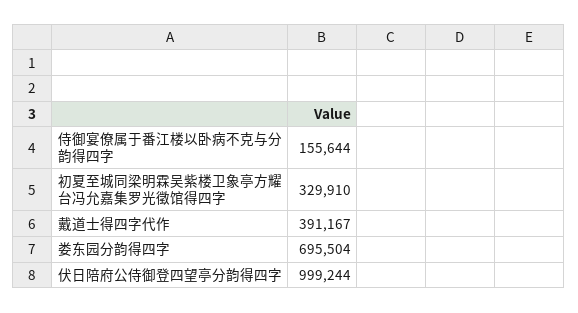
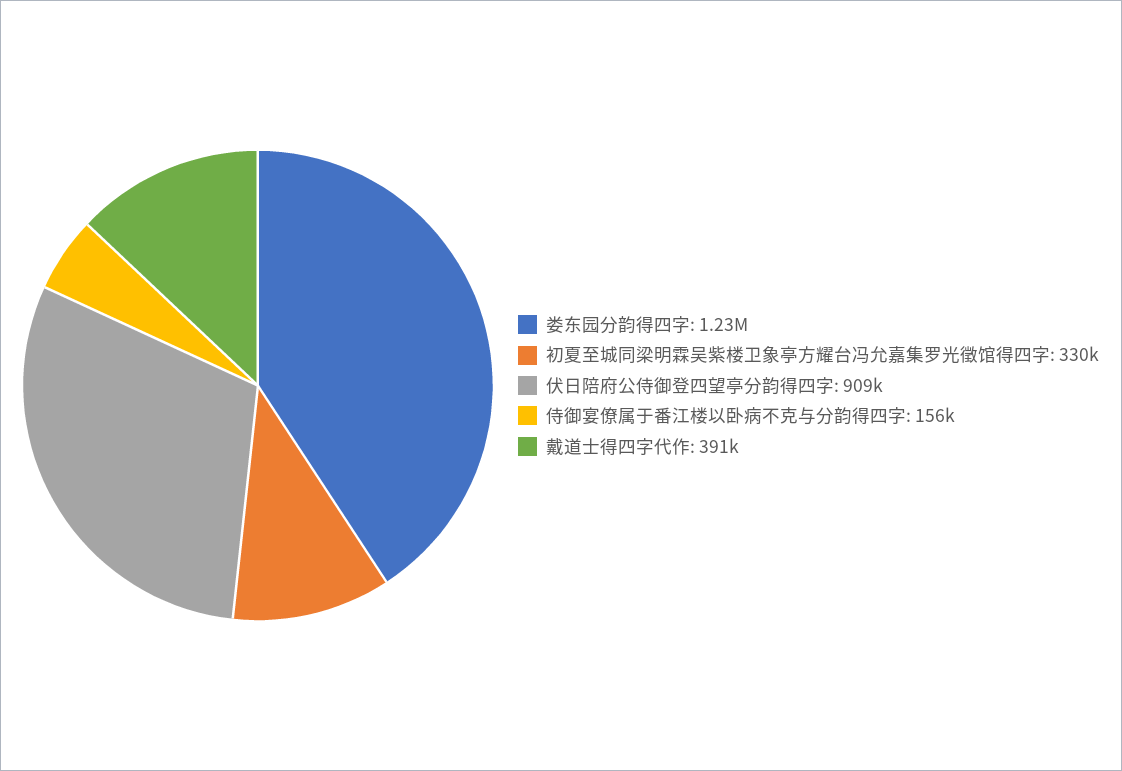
娄东园分韵得四字: 695504 -> 1230000
伏日陪府公侍御登四望亭分韵得四字: 999244 -> 909000

